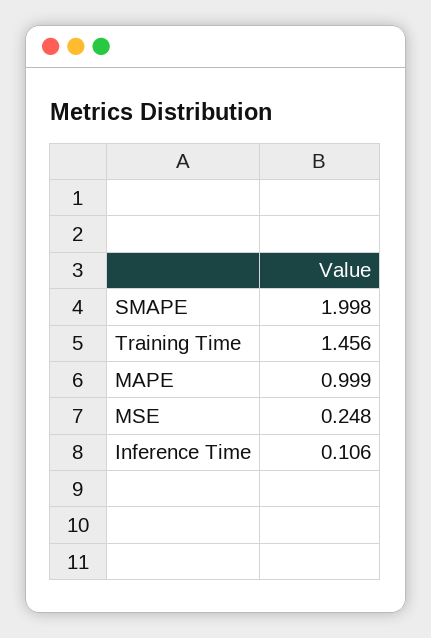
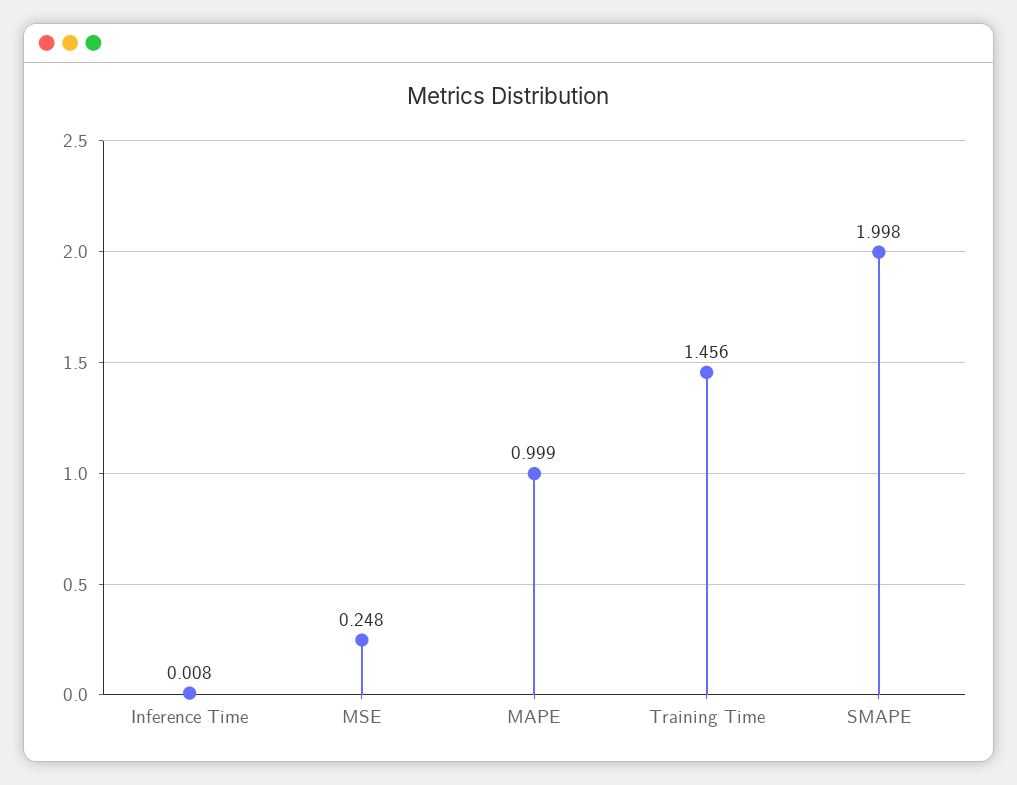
Inference Time: 0.106 -> 0.008

